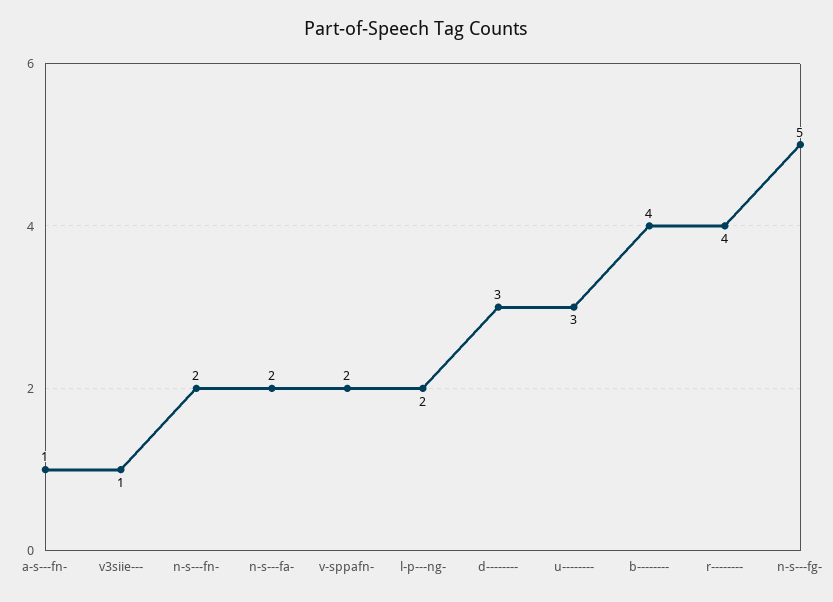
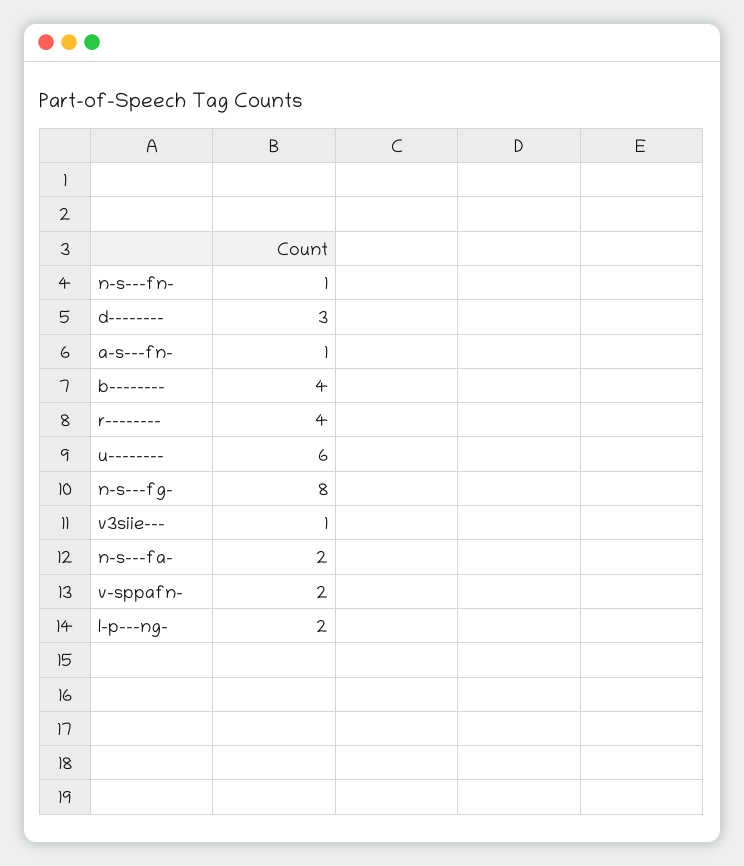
n-s---fn-: 2 -> 1
u--------: 3 -> 6
n-s---fg-: 5 -> 8

